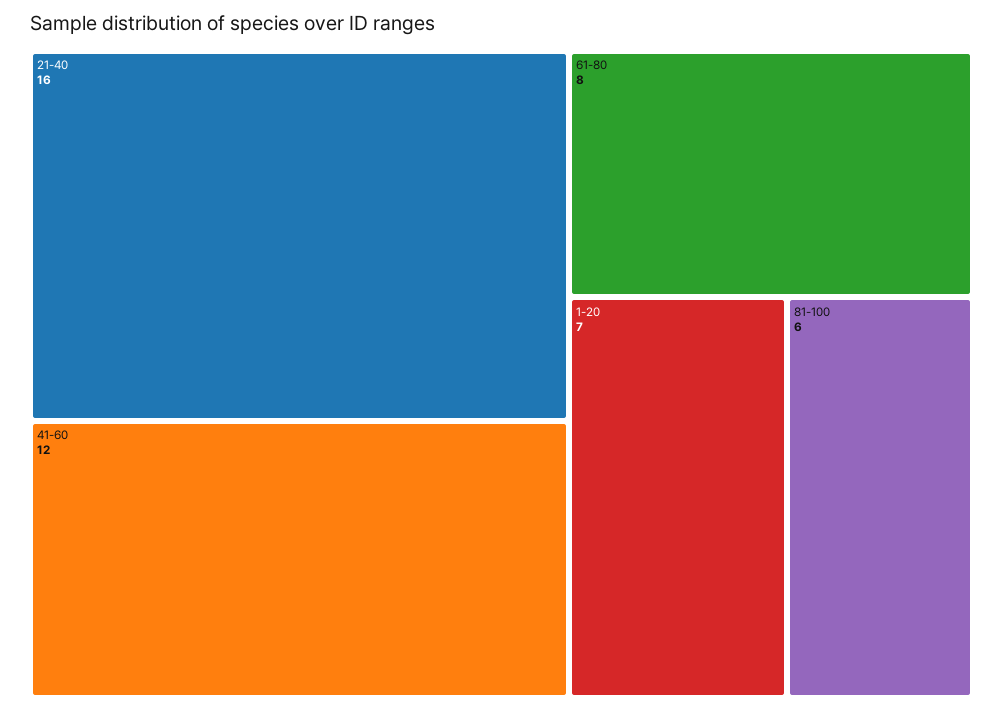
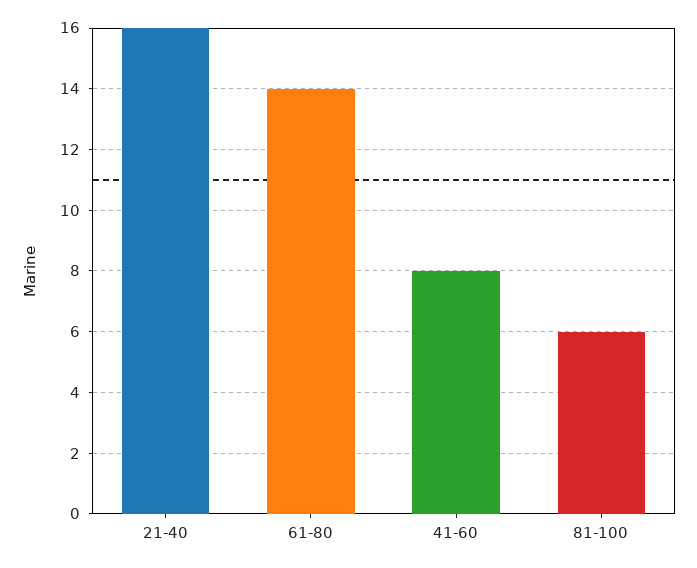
41-60: 12 -> 8
61-80: 8 -> 14
1-20: 7 -> none

